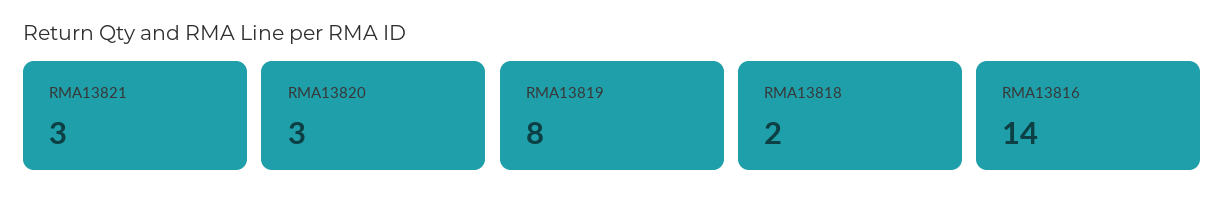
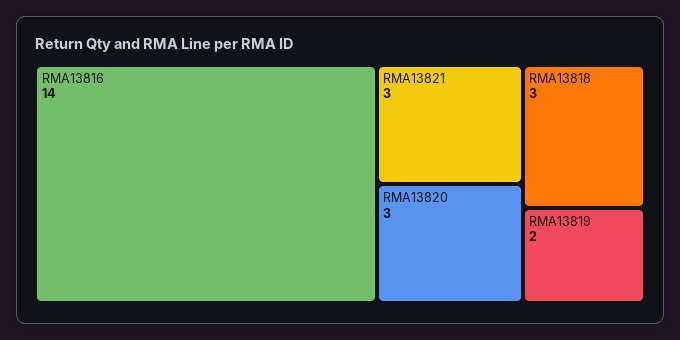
RMA13819: 8 -> 2
RMA13818: 2 -> 3

